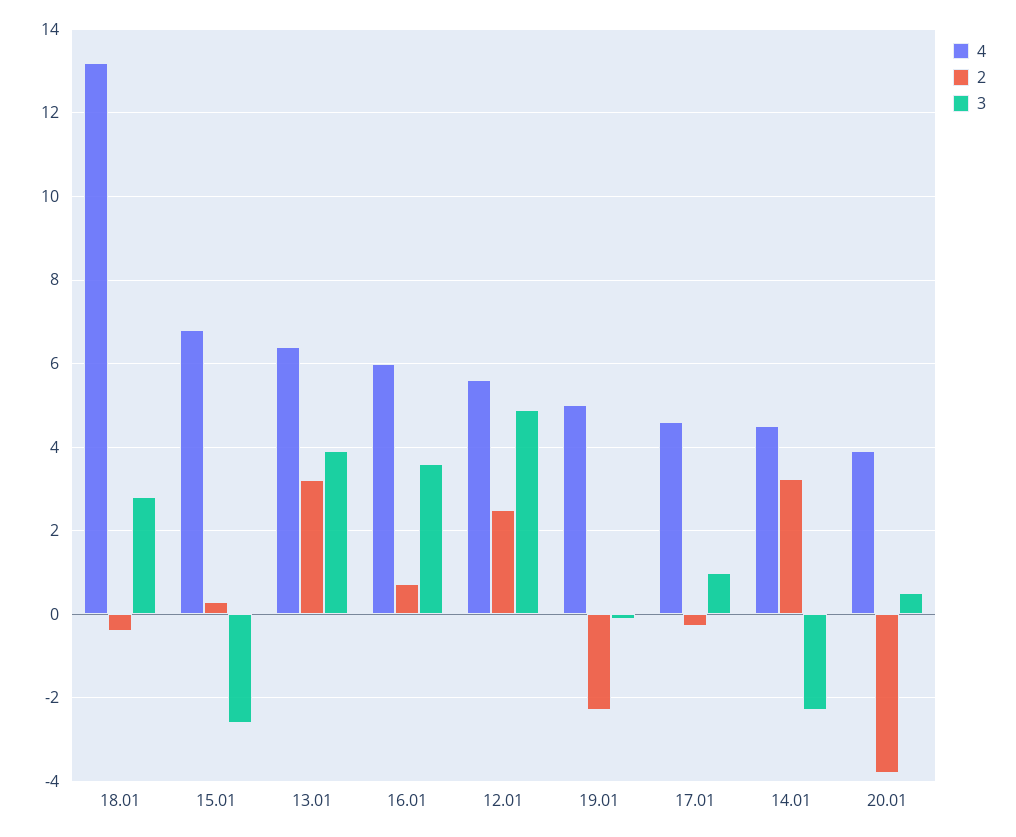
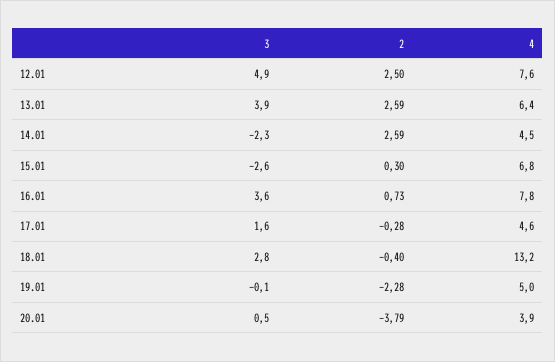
2, 13.01: 3.2 -> 2.59
4, 16.01: 6 -> 7.8
4, 12.01: 5.6 -> 7.6
3, 17.01: 1 -> 1.6
2, 14.01: 3.2 -> 2.59

